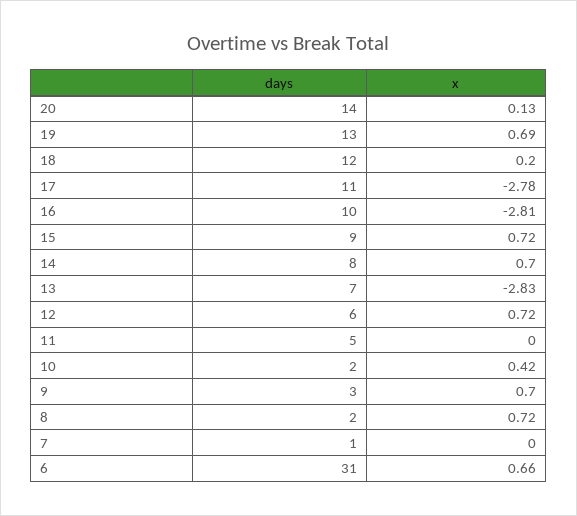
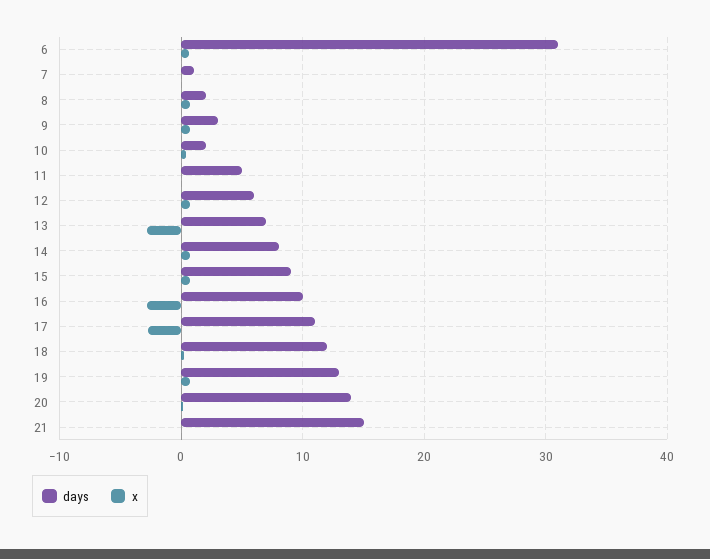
days, 21: none -> 15
x, 21: none -> 0

